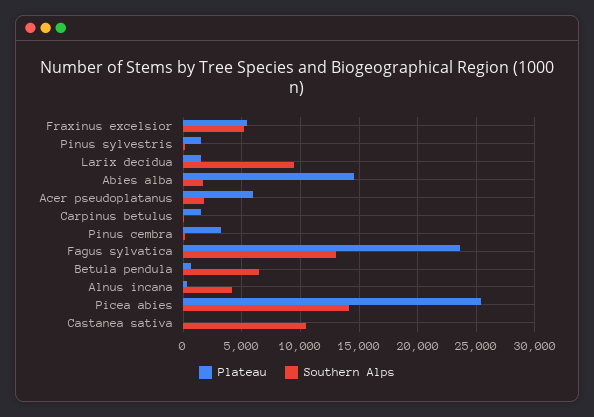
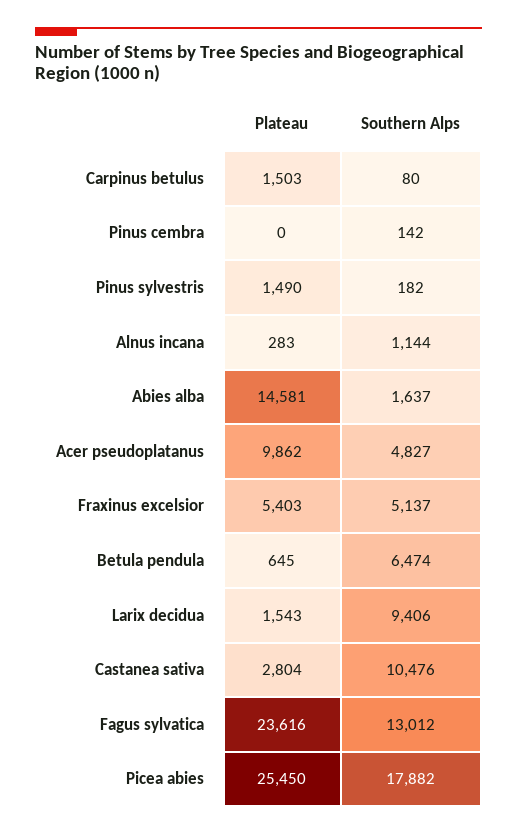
Plateau, Acer pseudoplatanus: 6000 -> 9862
Southern Alps, Acer pseudoplatanus: 2000 -> 4827
Plateau, Pinus cembra: 3000 -> 0
Southern Alps, Alnus incana: 4000 -> 1144
Southern Alps, Picea abies: 14000 -> 17882
Plateau, Castanea sativa: 0 -> 2804

